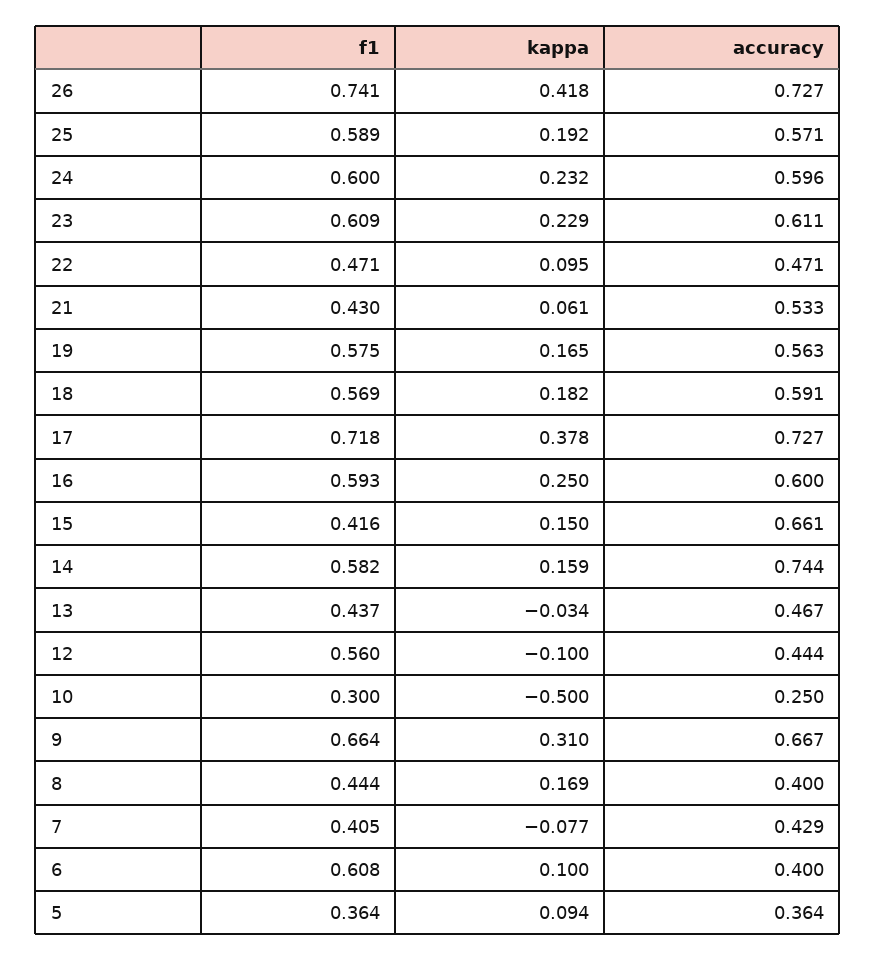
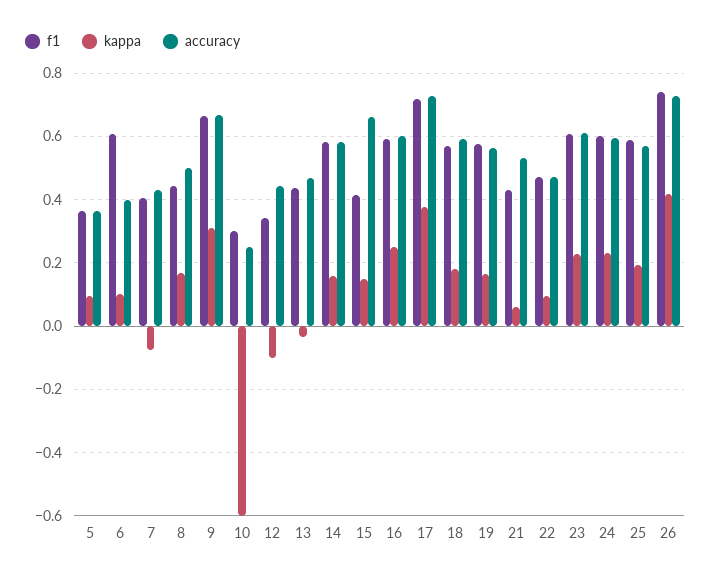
accuracy, 14: 0.744 -> 0.58
f1, 12: 0.56 -> 0.34
kappa, 10: -0.5 -> -0.6
accuracy, 8: 0.4 -> 0.5

